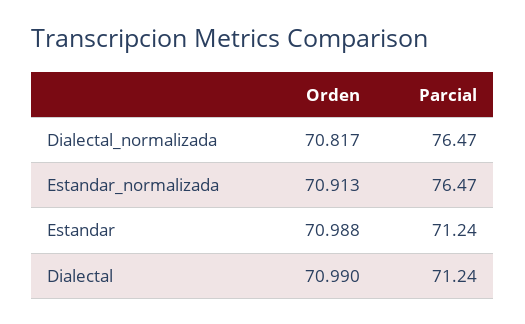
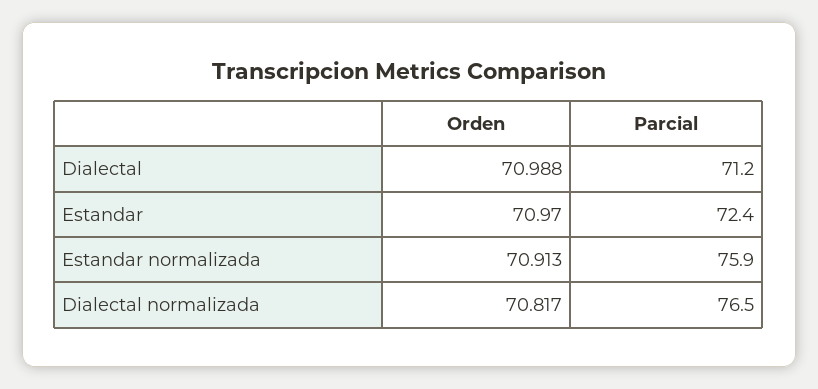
Parcial, Estandar_normalizada: 76.47 -> 75.9
Orden, Estandar: 70.988 -> 70.97
Parcial, Estandar: 71.24 -> 72.4
Orden, Dialectal: 70.99 -> 70.988

